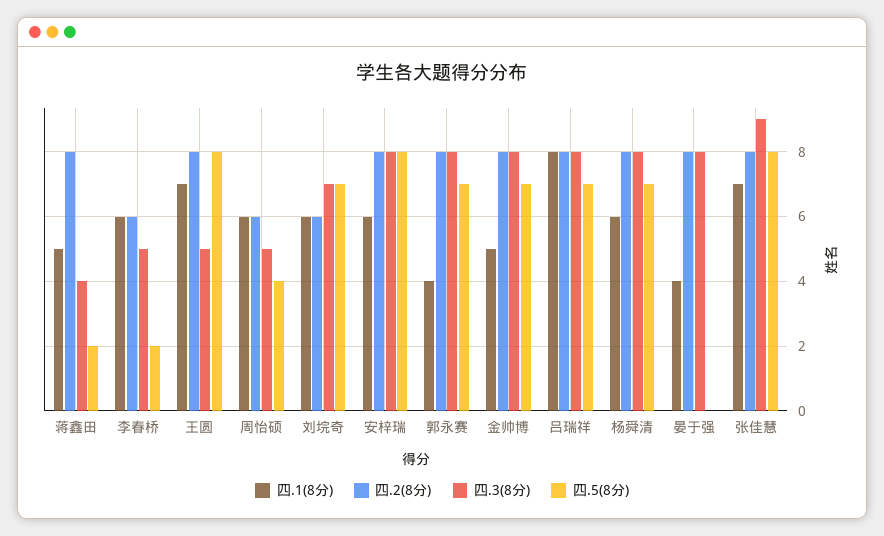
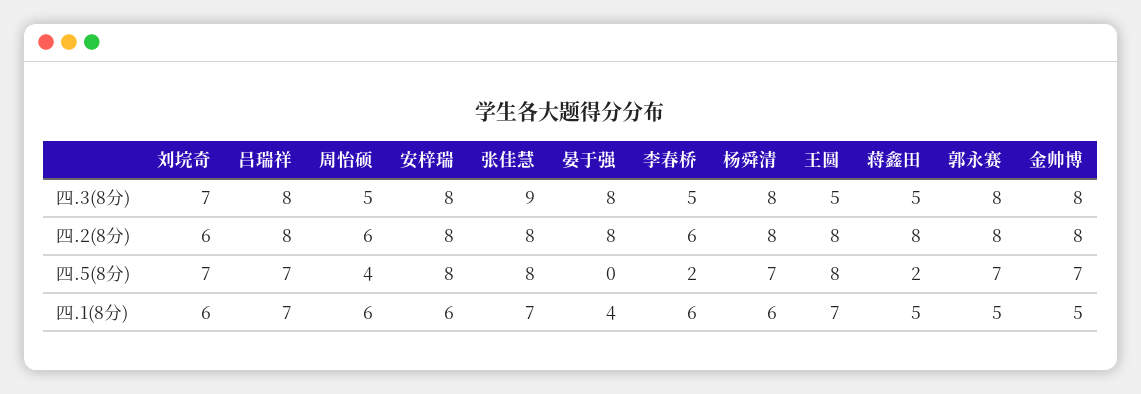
四.3(8分), 蒋鑫田: 4 -> 5
四.1(8分), 郭永赛: 4 -> 5
四.1(8分), 吕瑞祥: 8 -> 7

